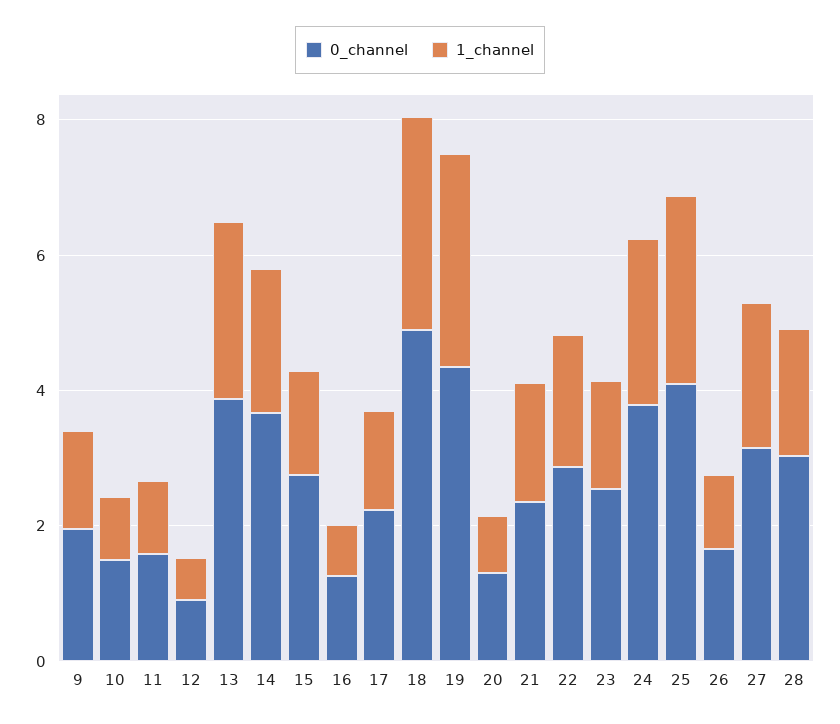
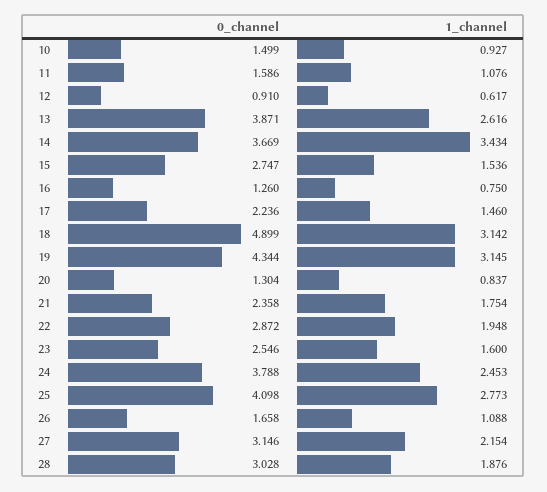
0_channel, 9: 2 -> none
1_channel, 9: 1.5 -> none
1_channel, 14: 2 -> 3.434

